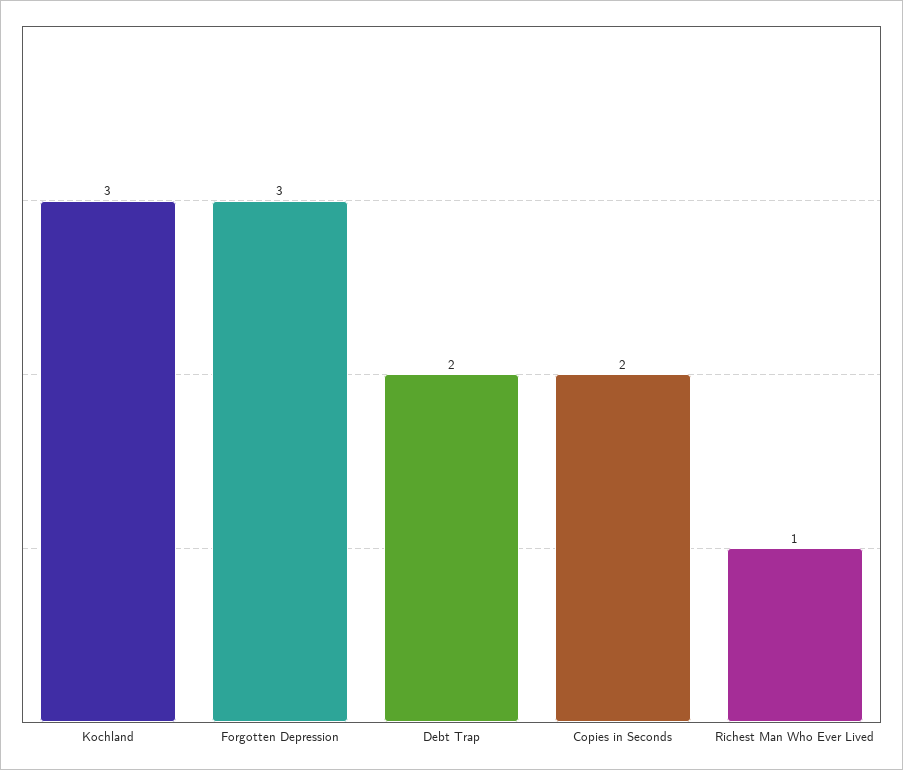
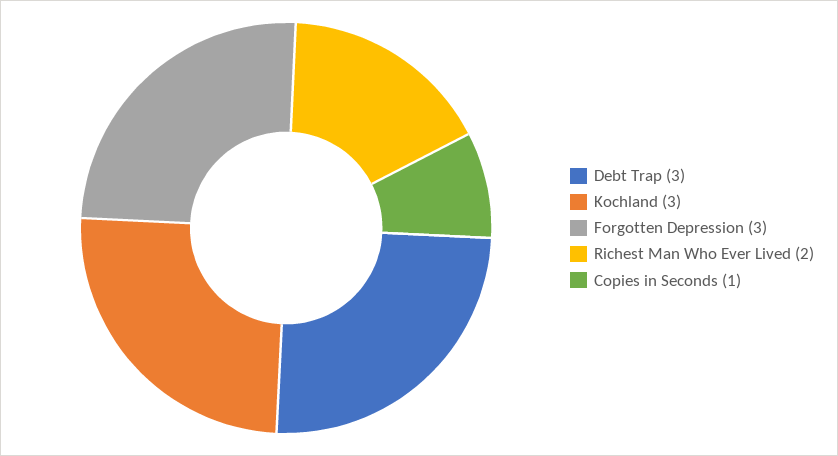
Debt Trap: 2 -> 3
Copies in Seconds: 2 -> 1
Richest Man Who Ever Lived: 1 -> 2

